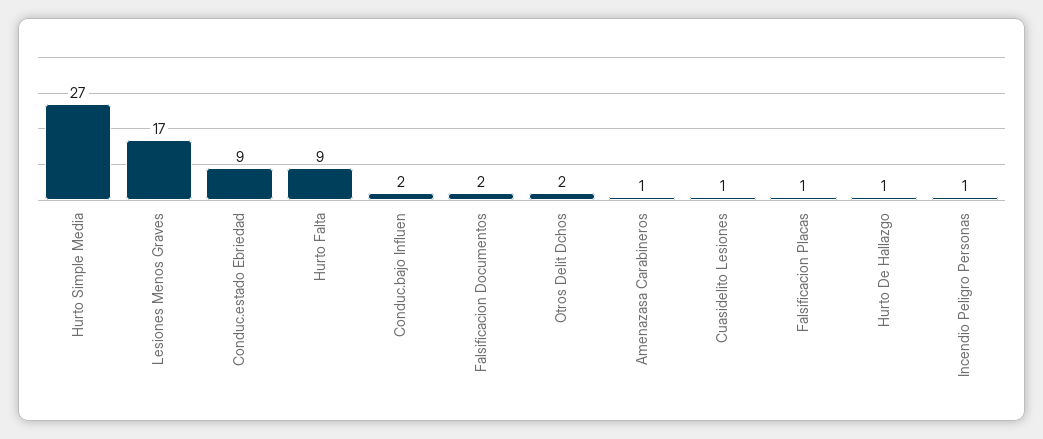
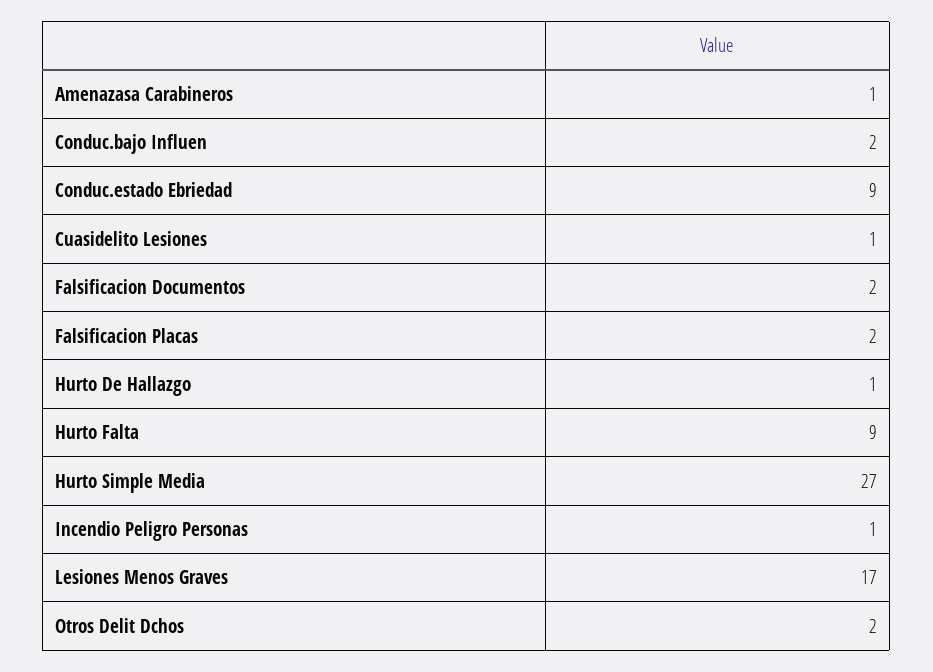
Falsificacion Placas: 1 -> 2

